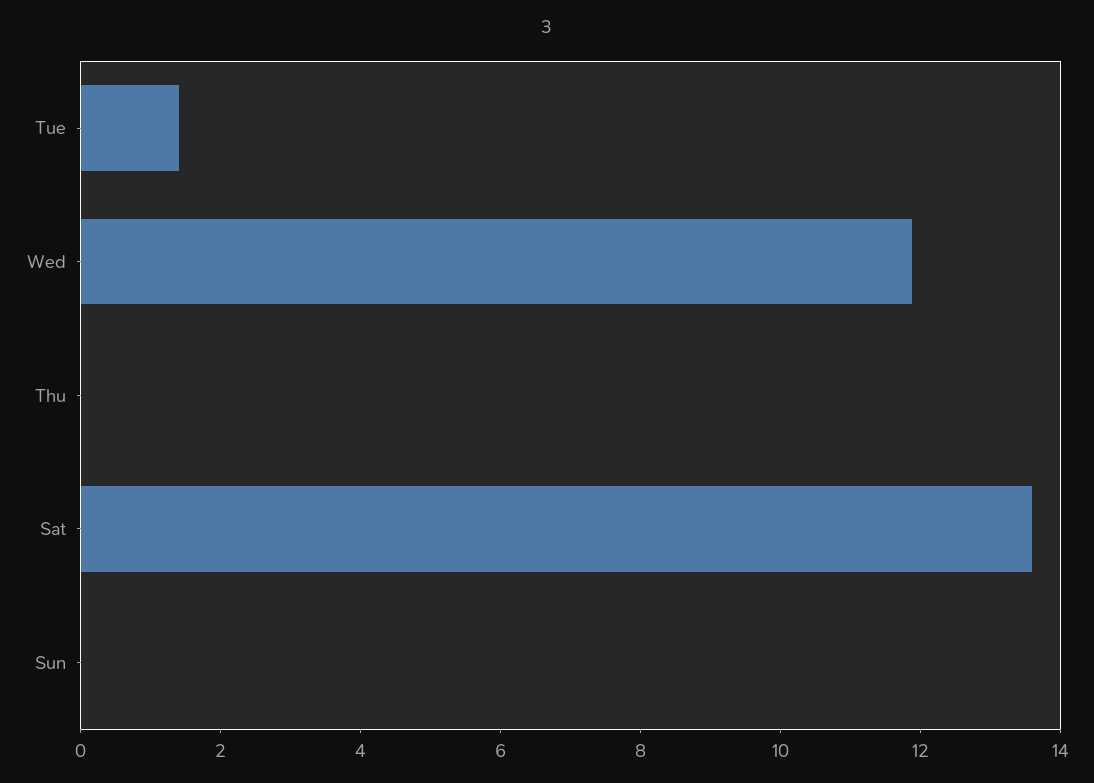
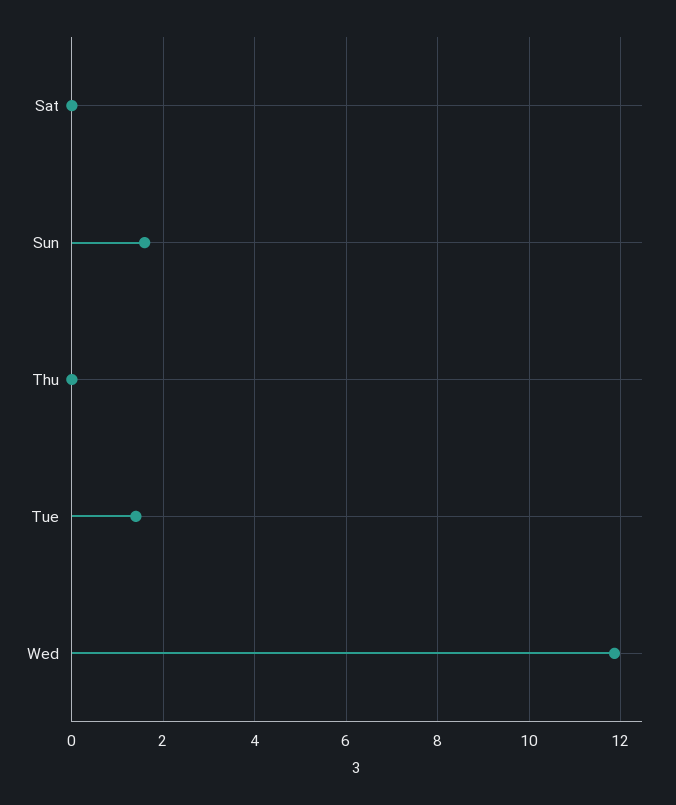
Sat: 13.5 -> 0
Sun: 0 -> 1.6

